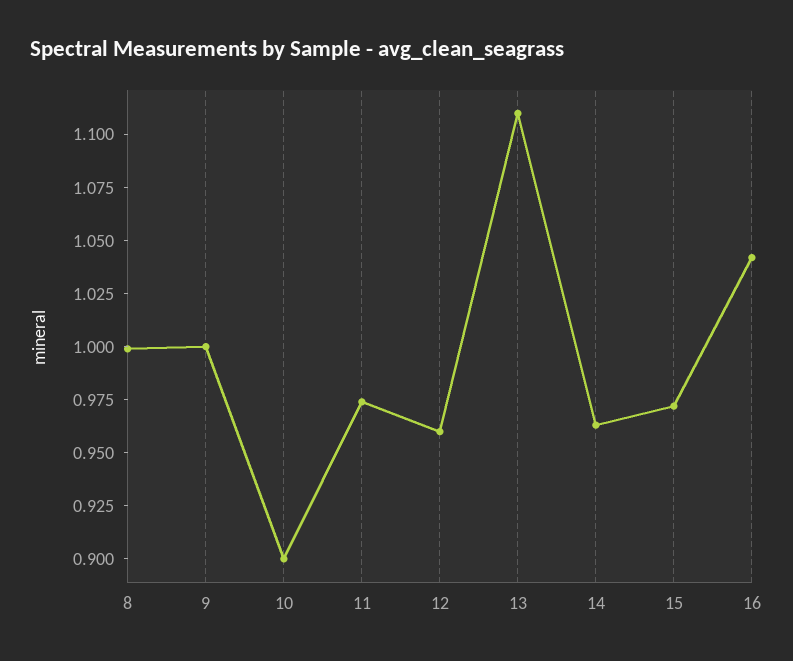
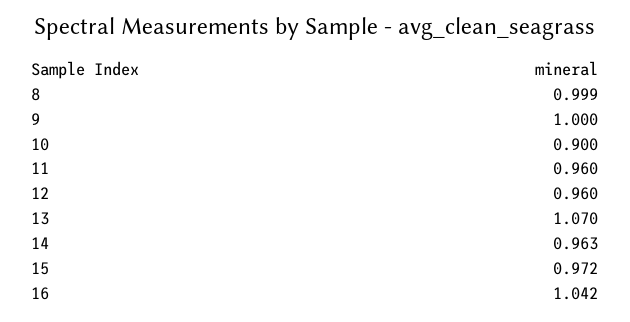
11: 0.975 -> 0.96
13: 1.11 -> 1.07

